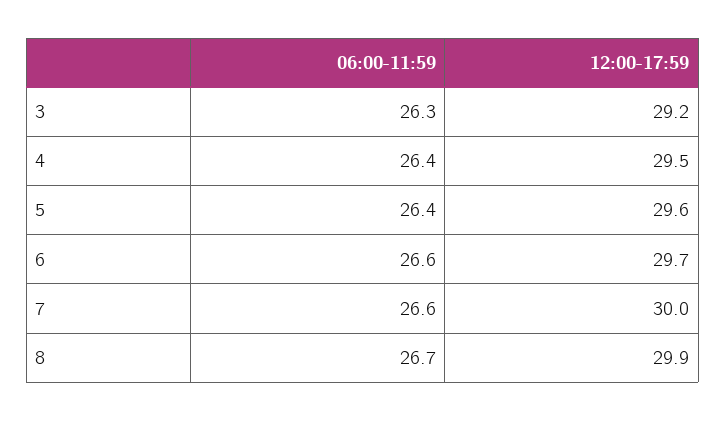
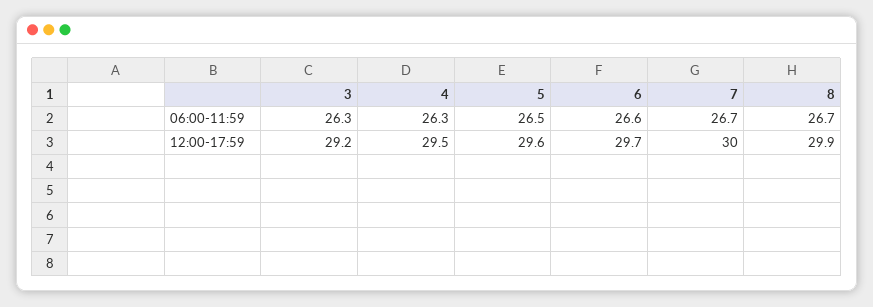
06:00-11:59, 4: 26.4 -> 26.3
06:00-11:59, 5: 26.4 -> 26.5
06:00-11:59, 7: 26.6 -> 26.7

